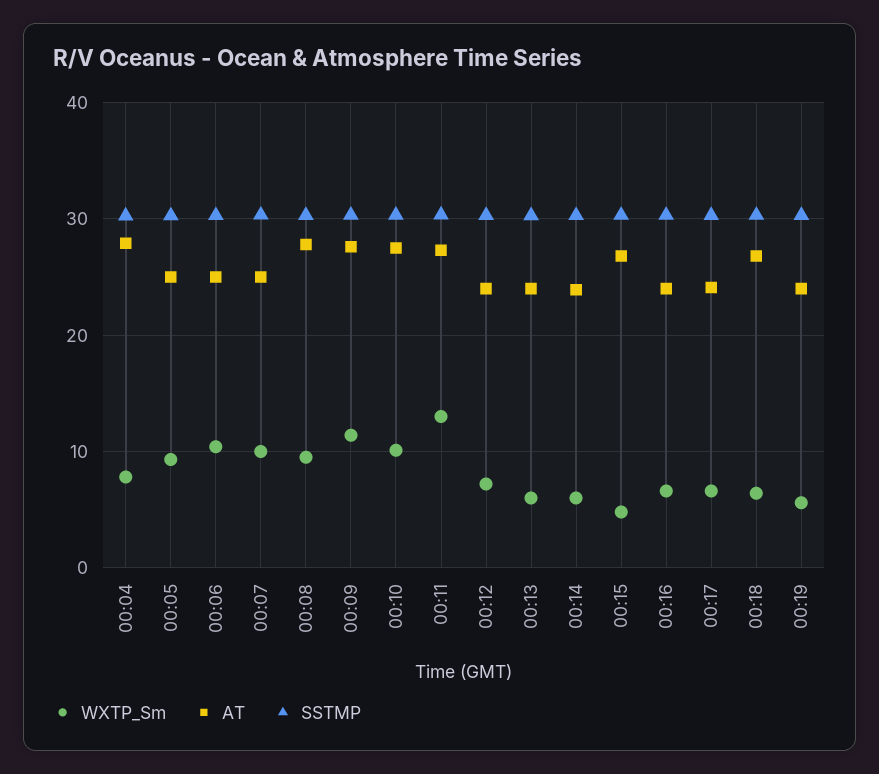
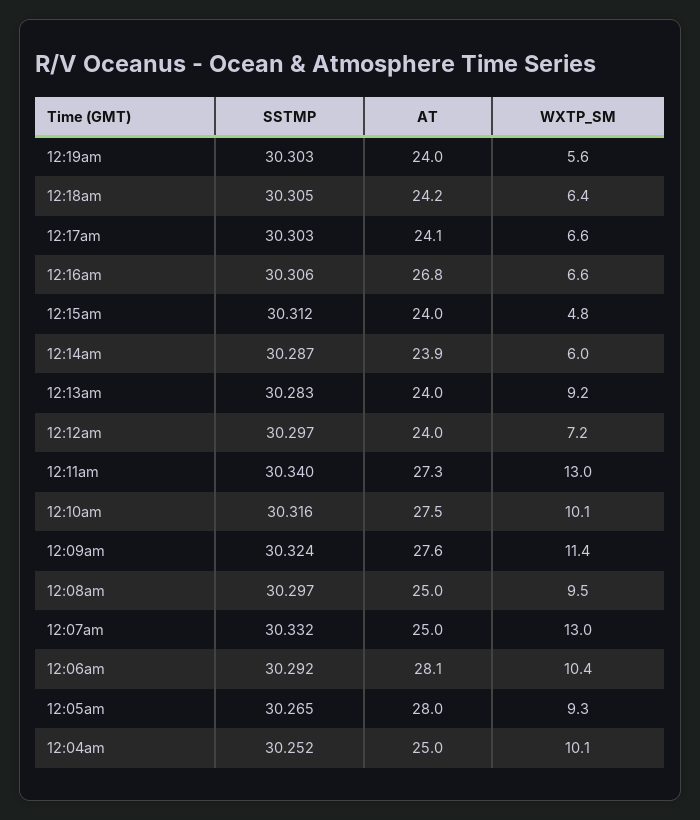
WXTP_Sm, 00:04: 8 -> 10.1
AT, 00:04: 28 -> 25
AT, 00:05: 25 -> 28
AT, 00:06: 25 -> 28.1
WXTP_Sm, 00:07: 10 -> 13
AT, 00:08: 28 -> 25
WXTP_Sm, 00:13: 6 -> 9.2
AT, 00:15: 27 -> 24
AT, 00:16: 24 -> 26.8
AT, 00:18: 27 -> 24.2

